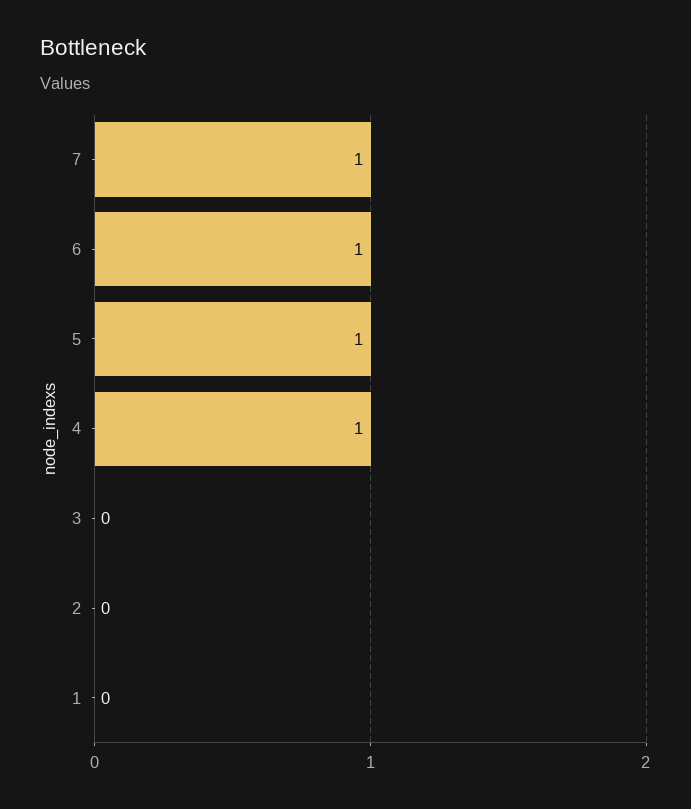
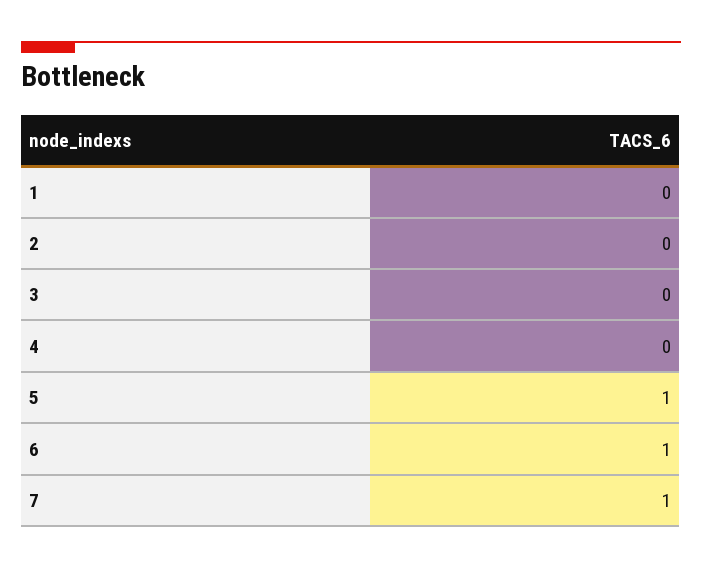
4: 1 -> 0

